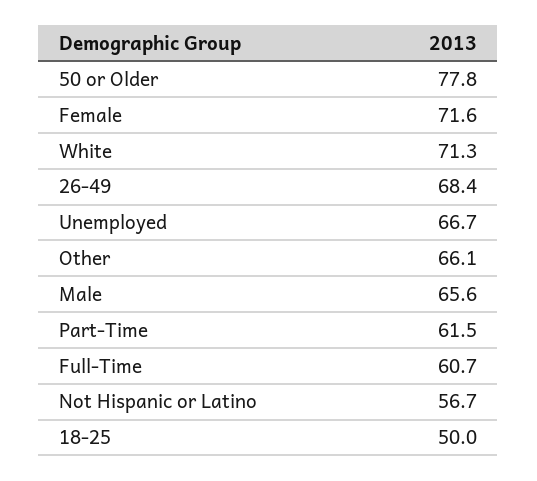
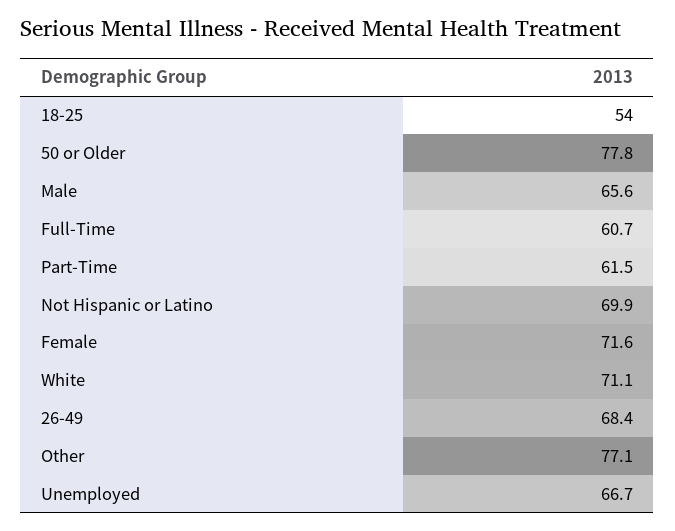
White: 71.3 -> 71.1
Other: 66.1 -> 77.1
Not Hispanic or Latino: 56.7 -> 69.9
18-25: 50 -> 54

